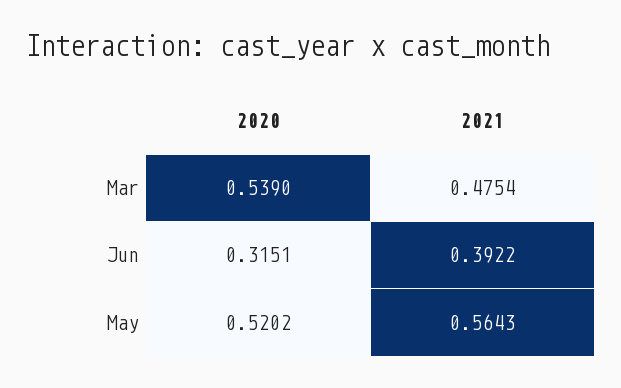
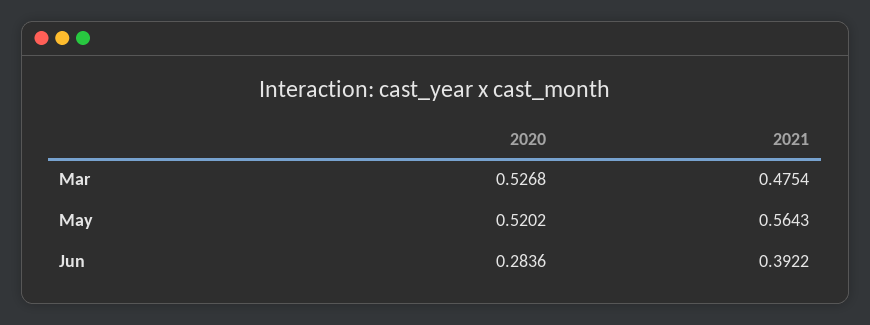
2020, Mar: 0.539 -> 0.5268
2020, Jun: 0.3151 -> 0.2836

